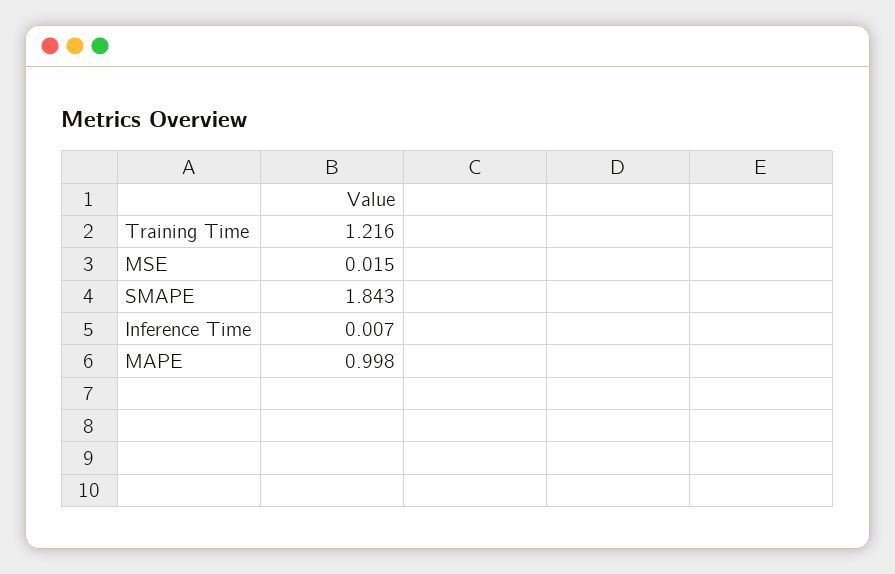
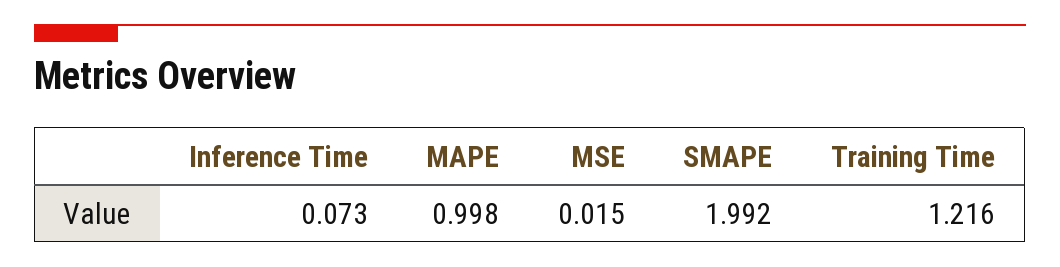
SMAPE: 1.843 -> 1.992
Inference Time: 0.007 -> 0.073

